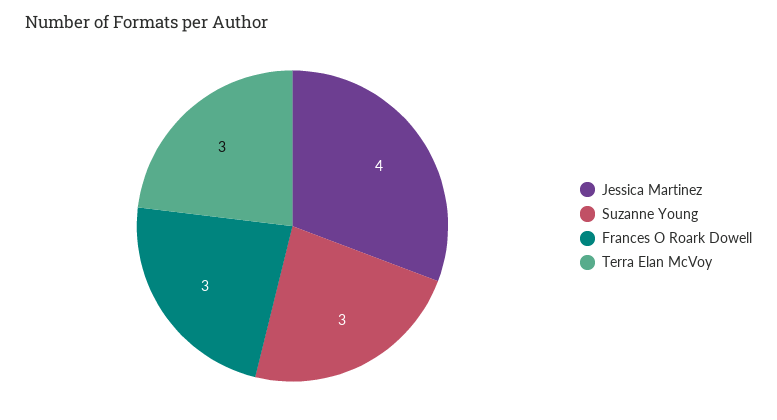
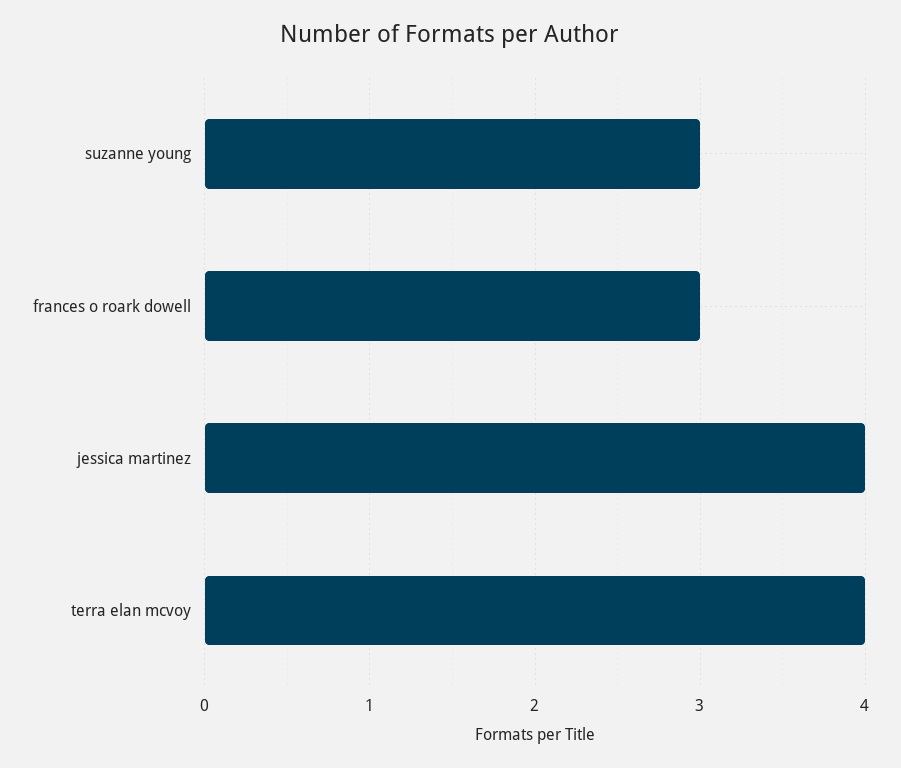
Terra Elan McVoy: 3 -> 4

